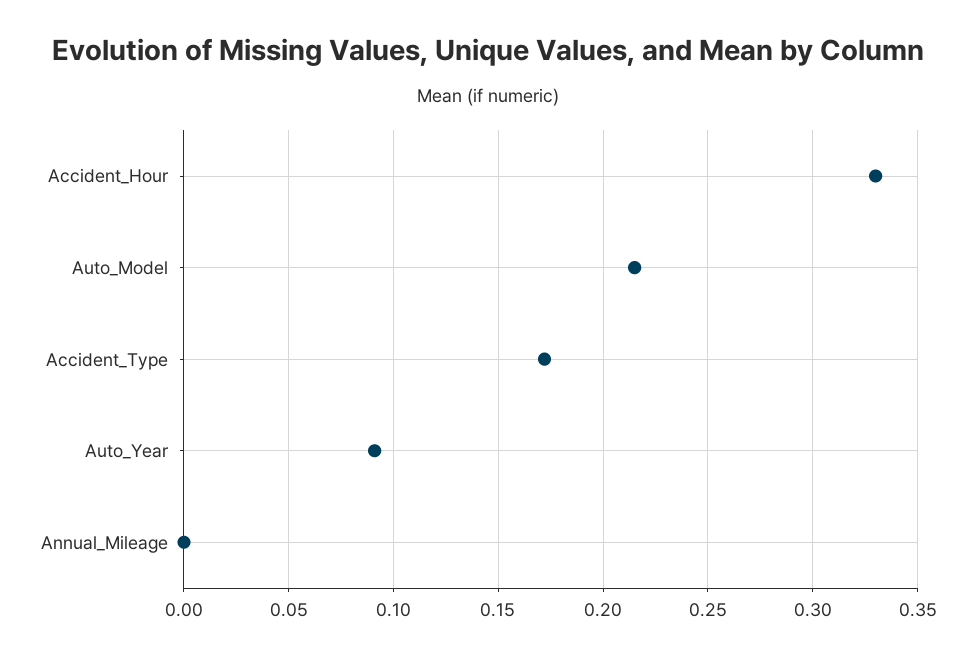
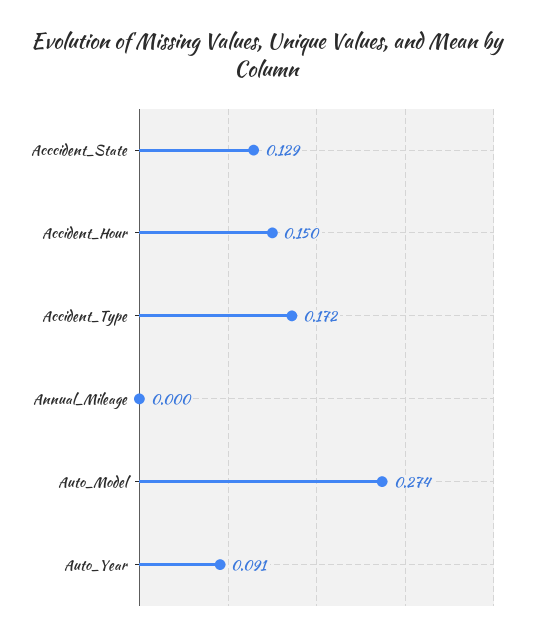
Accident_Hour: 0.33 -> 0.15
Auto_Model: 0.215 -> 0.274
Acccident_State: none -> 0.129

